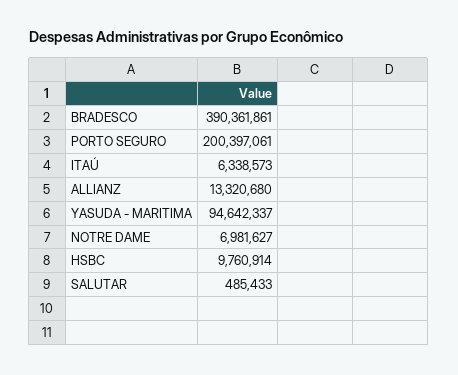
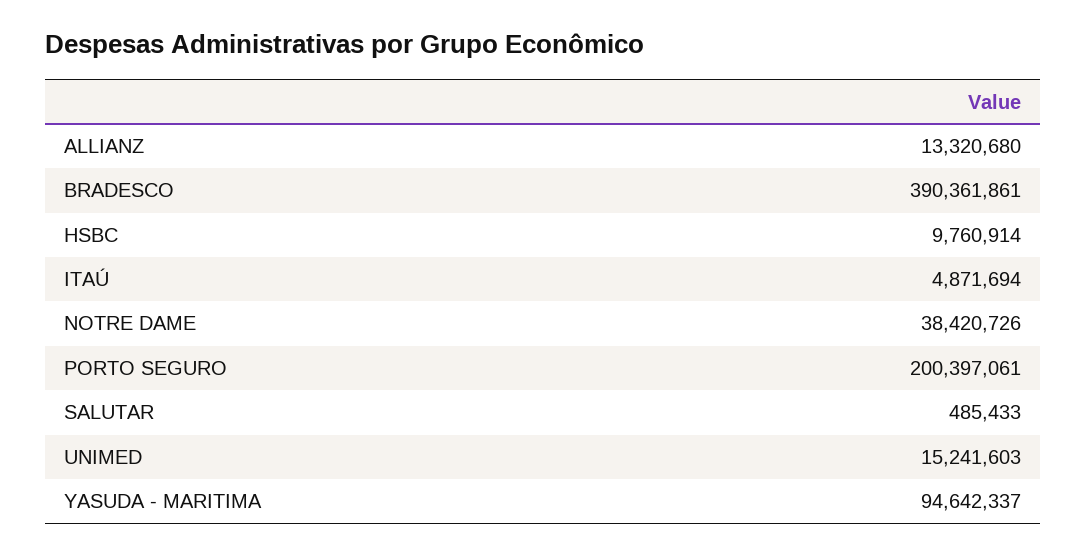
ITAÚ: 6338573 -> 4871694
NOTRE DAME: 6981627 -> 38420726
UNIMED: none -> 15241603

